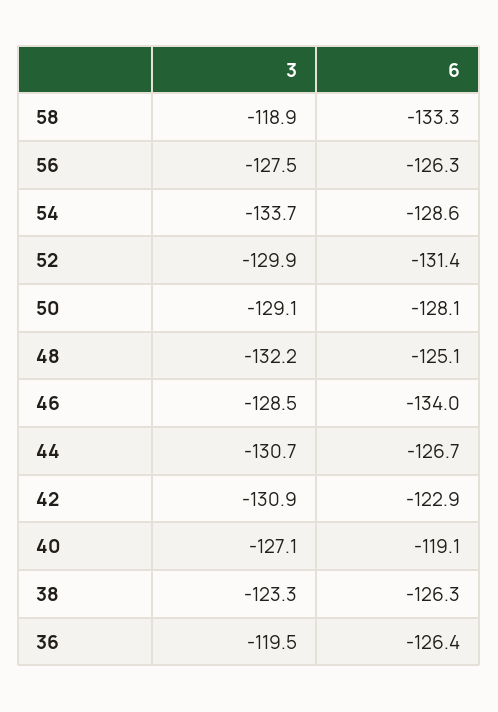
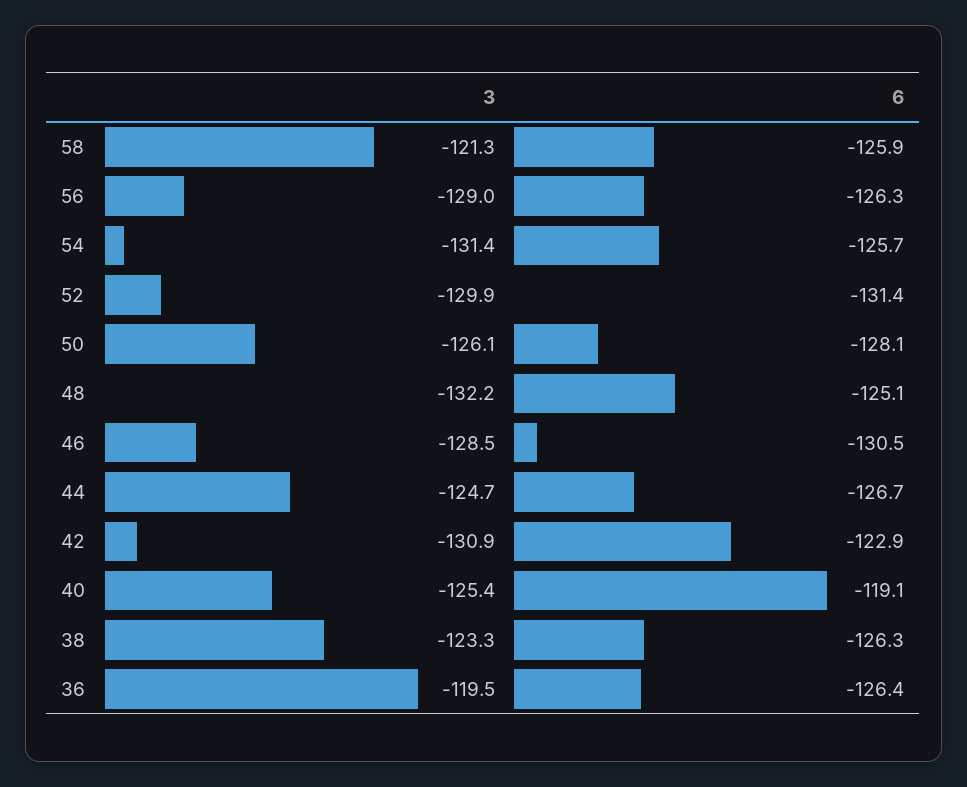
3, 58: -118.9 -> -121.3
6, 58: -133.3 -> -125.9
3, 56: -127.5 -> -129
3, 54: -133.7 -> -131.4
6, 54: -128.6 -> -125.7
3, 50: -129.1 -> -126.1
6, 46: -134 -> -130.5
3, 44: -130.7 -> -124.7
3, 40: -127.1 -> -125.4

